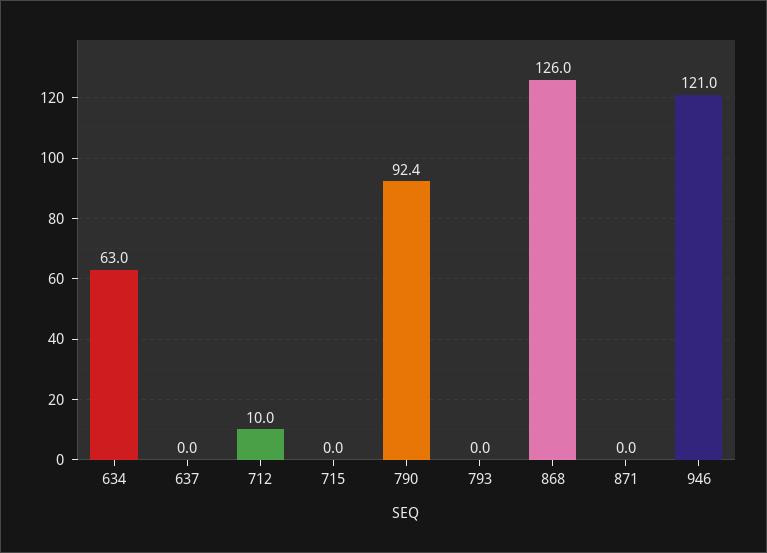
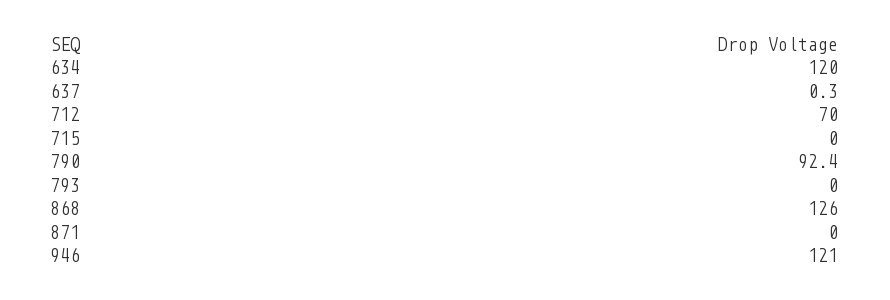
634: 63 -> 120
637: 0 -> 0.3
712: 10 -> 70

